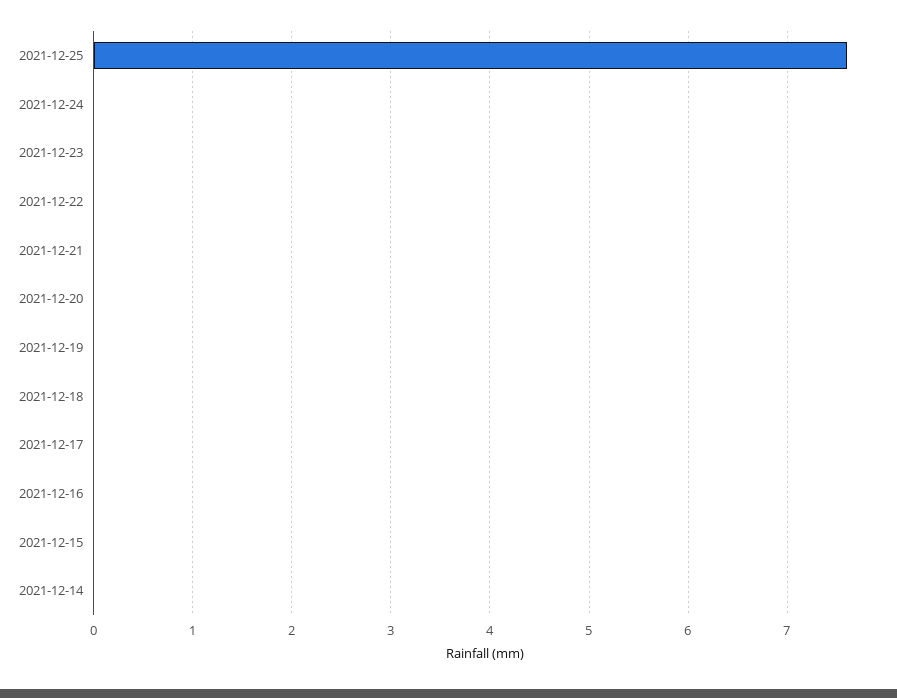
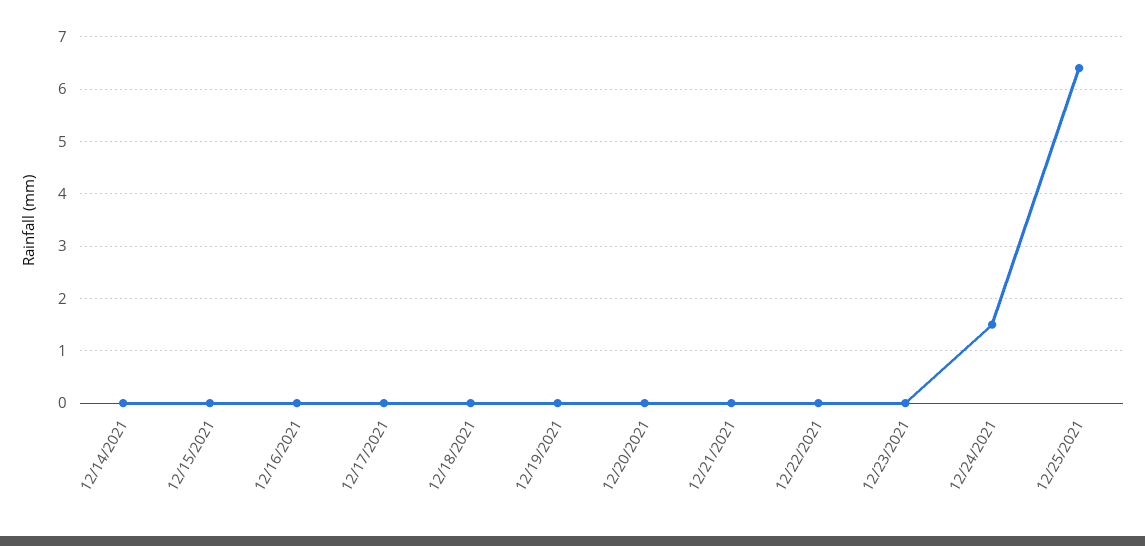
2021-12-25: 7.6 -> 6.5
2021-12-24: 0 -> 1.5

